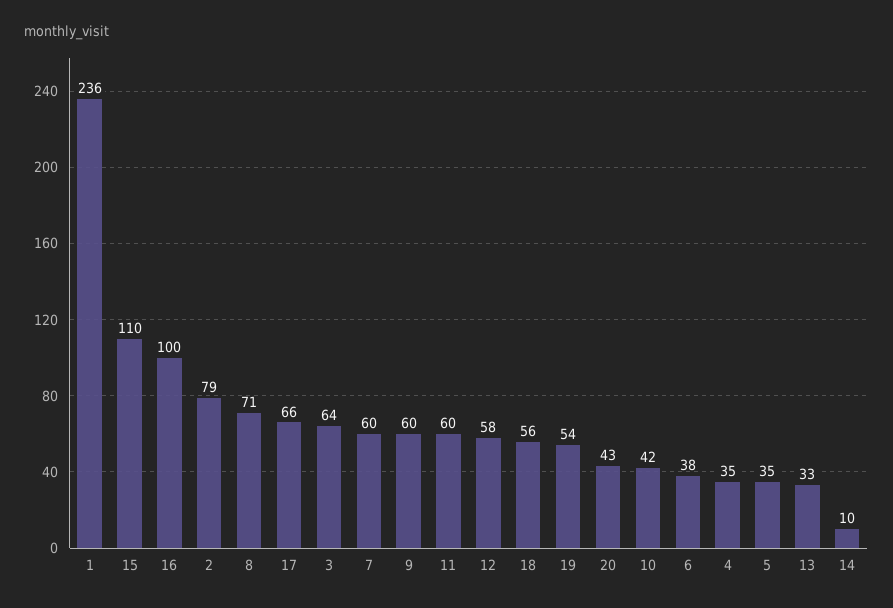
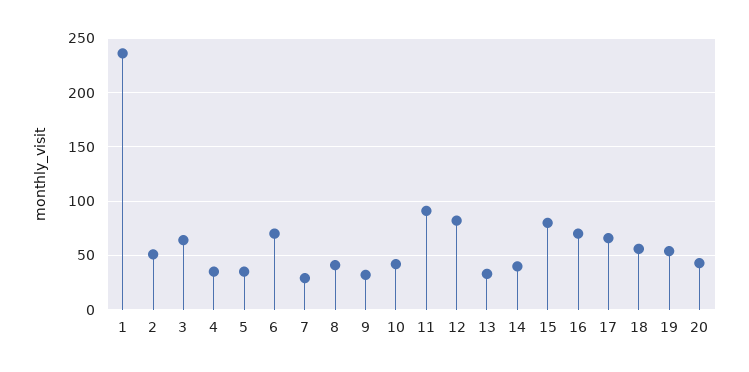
15: 110 -> 80
16: 100 -> 70
2: 79 -> 50
8: 71 -> 40
7: 60 -> 30
9: 60 -> 30
11: 60 -> 90
12: 58 -> 80
6: 38 -> 70
14: 10 -> 40

